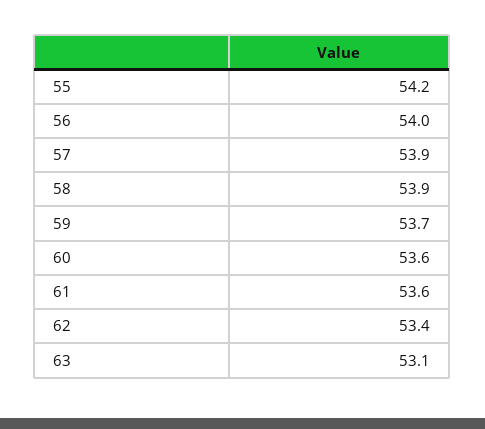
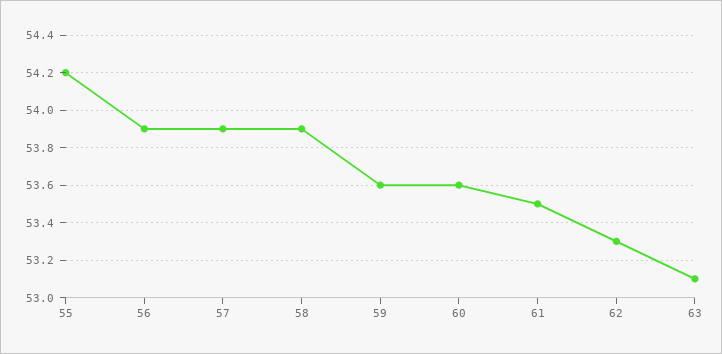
56: 54 -> 53.9
59: 53.7 -> 53.6
61: 53.6 -> 53.5
62: 53.4 -> 53.3

